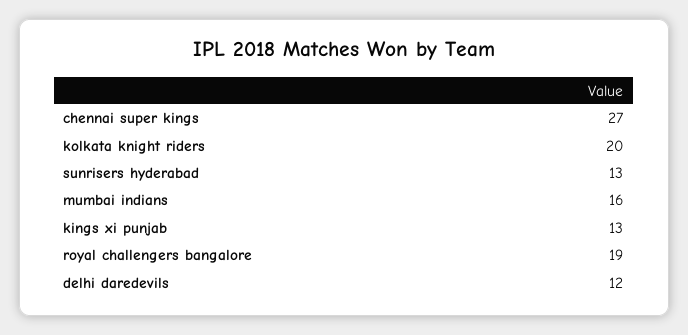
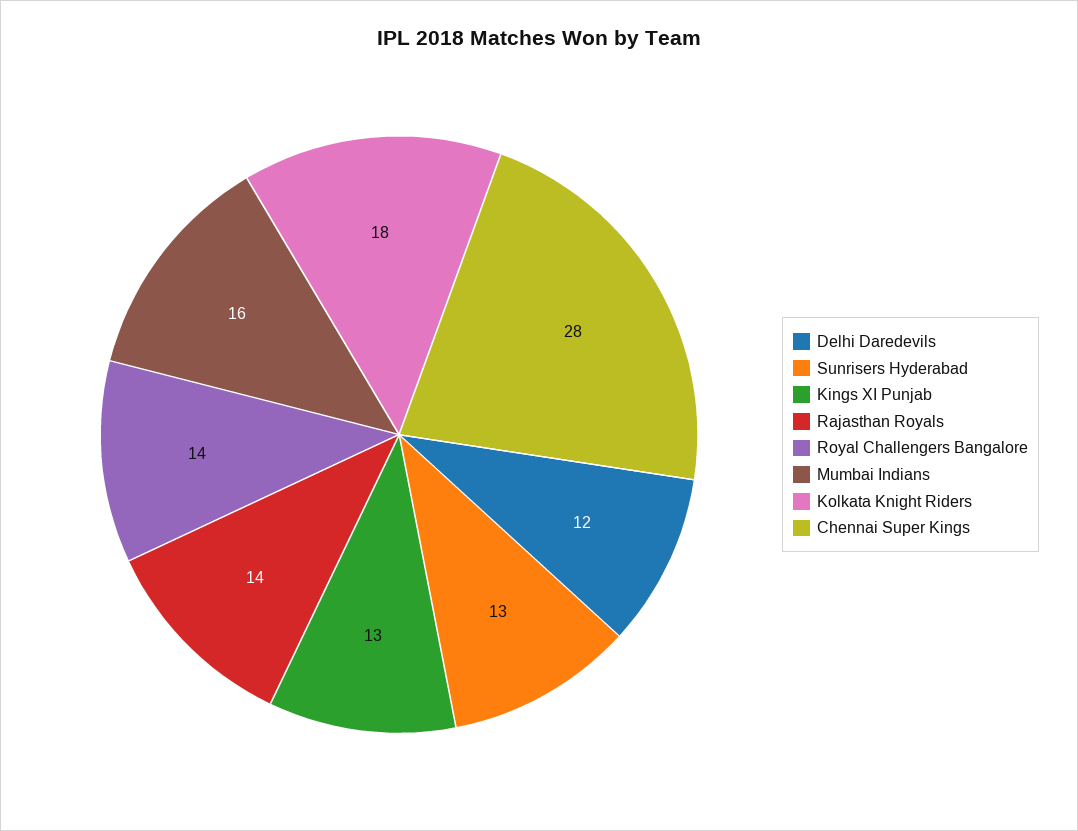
chennai super kings: 27 -> 28
kolkata knight riders: 20 -> 18
royal challengers bangalore: 19 -> 14
Rajasthan Royals: none -> 14

